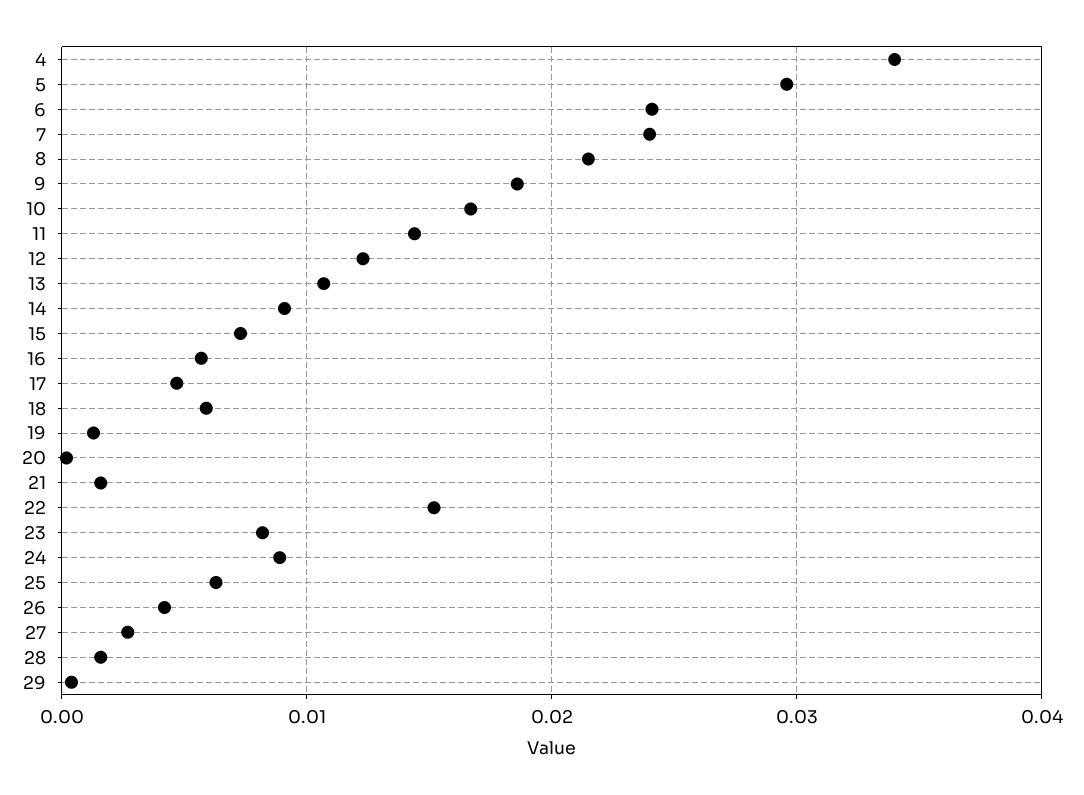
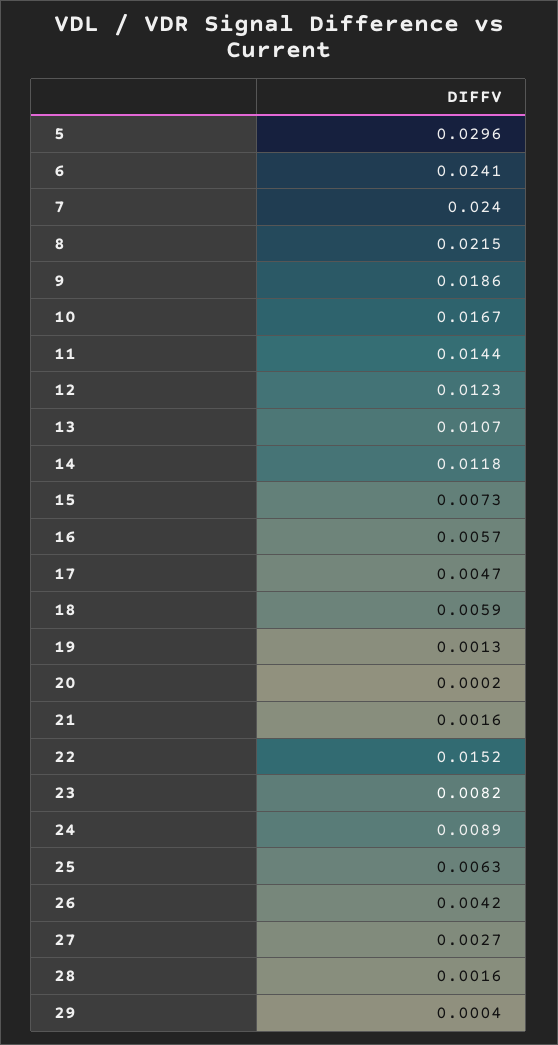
4: 0.034 -> none
14: 0.009 -> 0.0118

